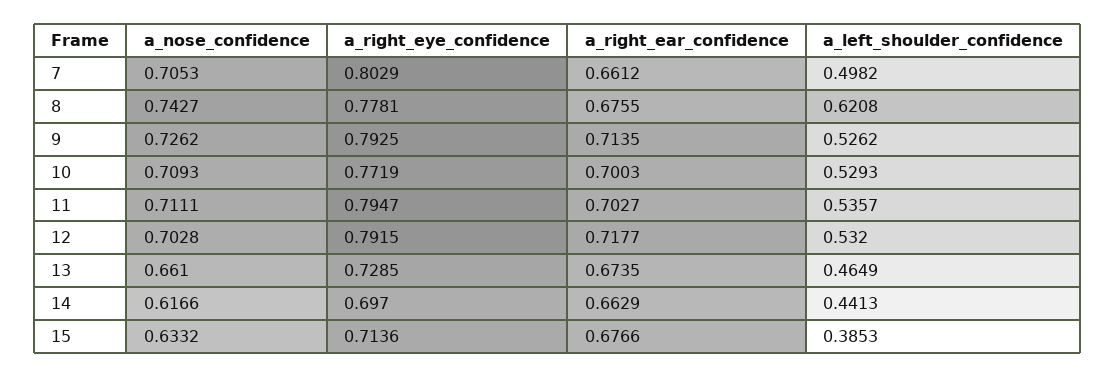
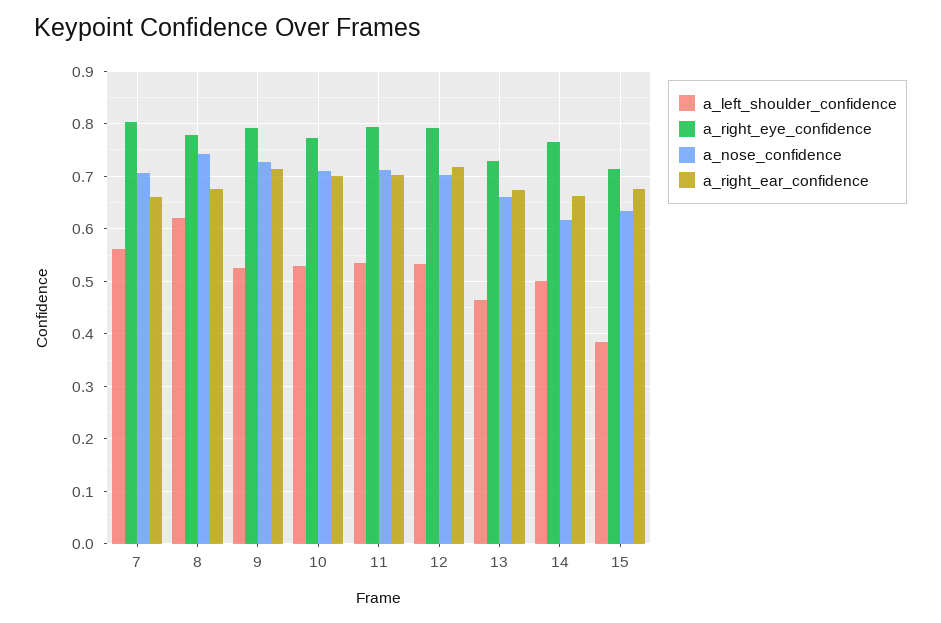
a_left_shoulder_confidence, 7: 0.4982 -> 0.56
a_right_eye_confidence, 14: 0.697 -> 0.76
a_left_shoulder_confidence, 14: 0.4413 -> 0.5

